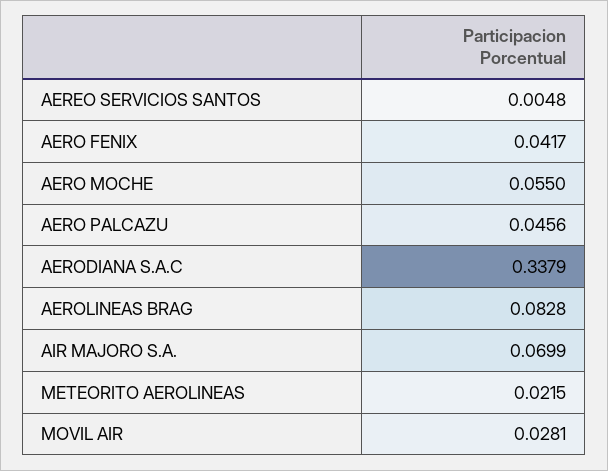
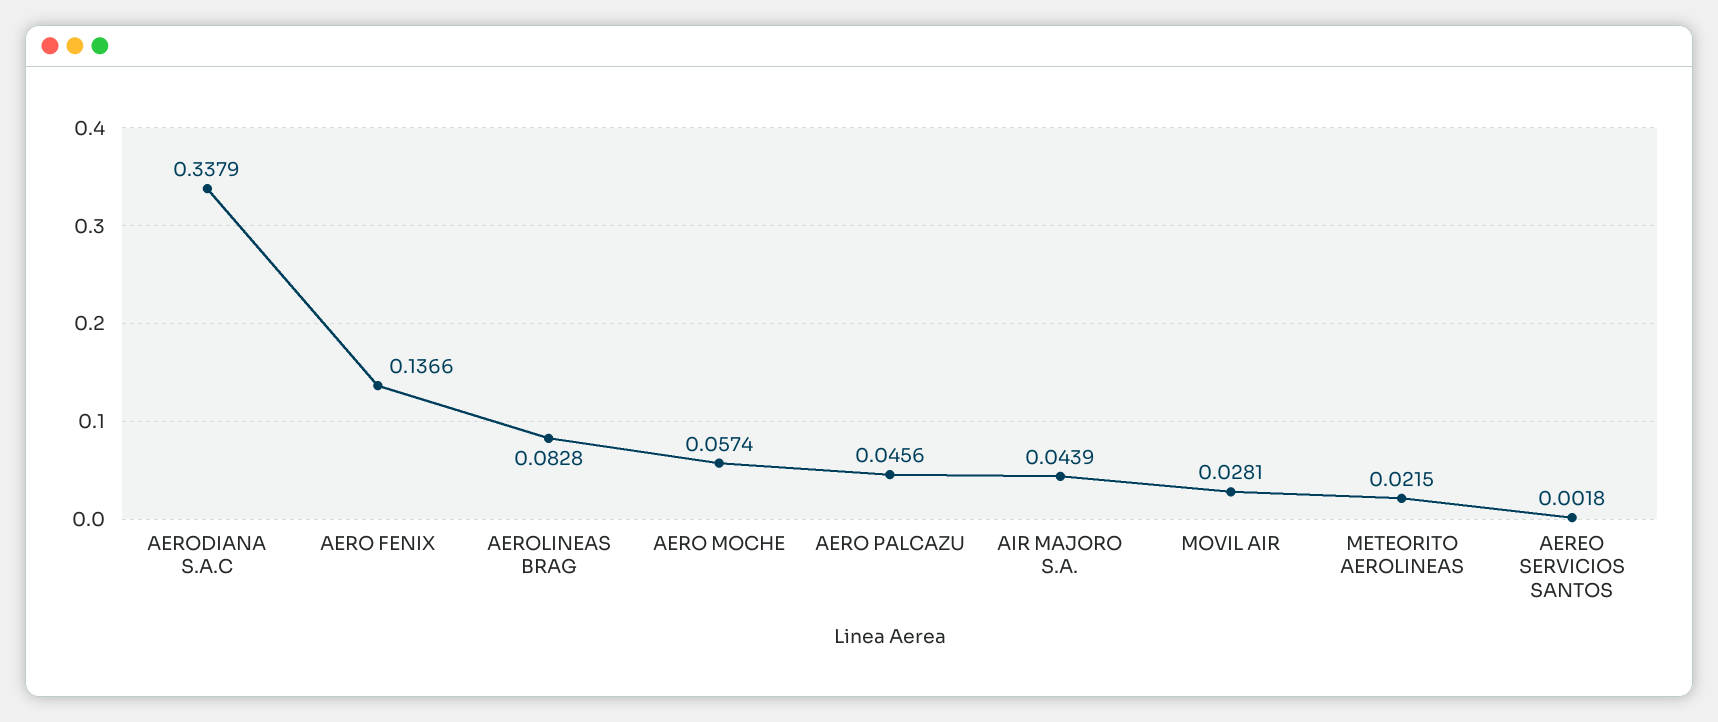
AEREO SERVICIOS SANTOS: 0.0048 -> 0.0018
AERO FENIX: 0.0417 -> 0.1366
AERO MOCHE: 0.055 -> 0.0574
AIR MAJORO S.A.: 0.0699 -> 0.0439

